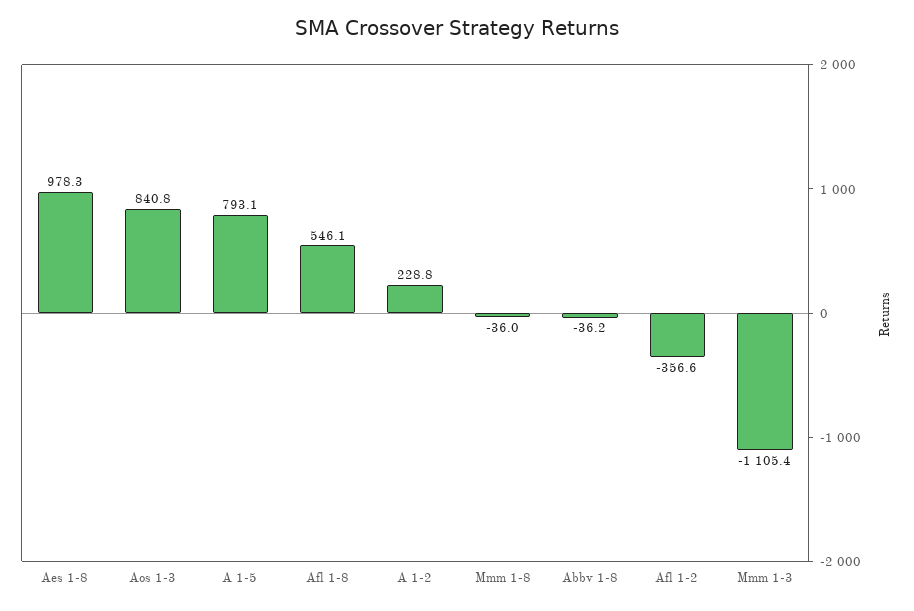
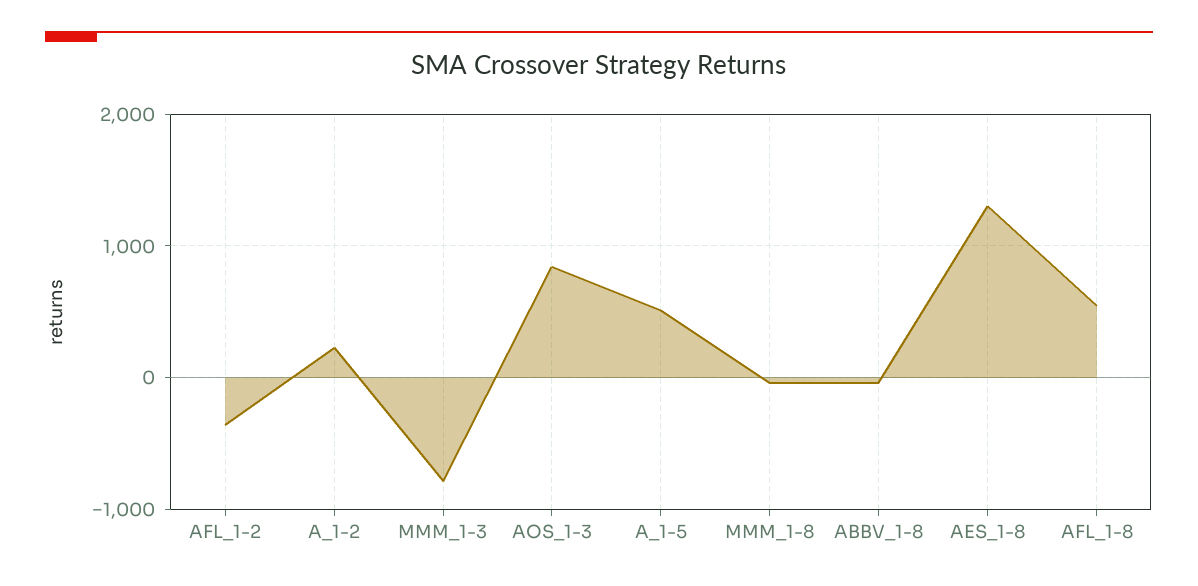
Aes 1-8: 978.3 -> 1300
A 1-5: 793.1 -> 500
Mmm 1-3: -1105.4 -> -800

